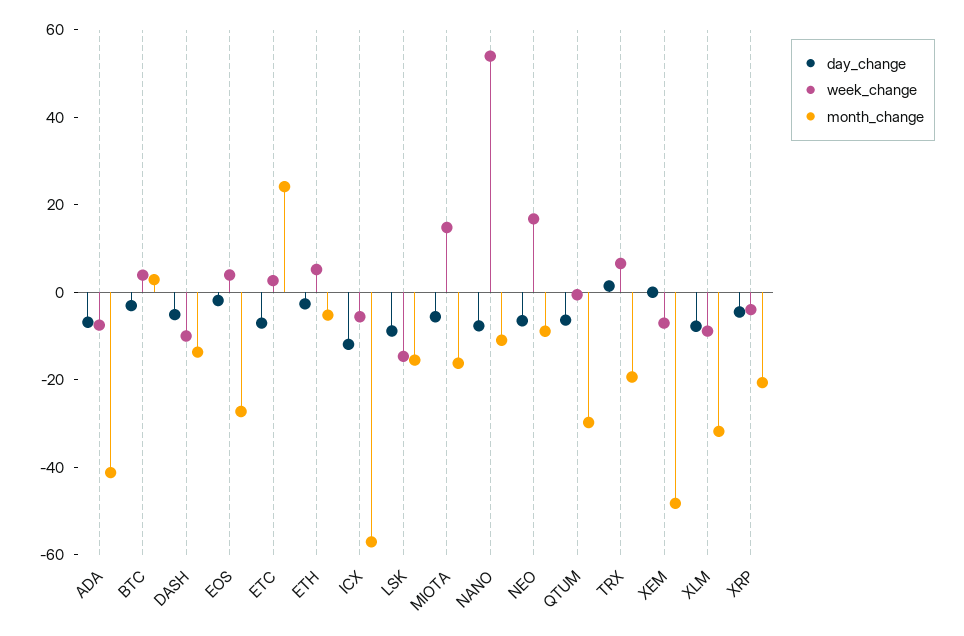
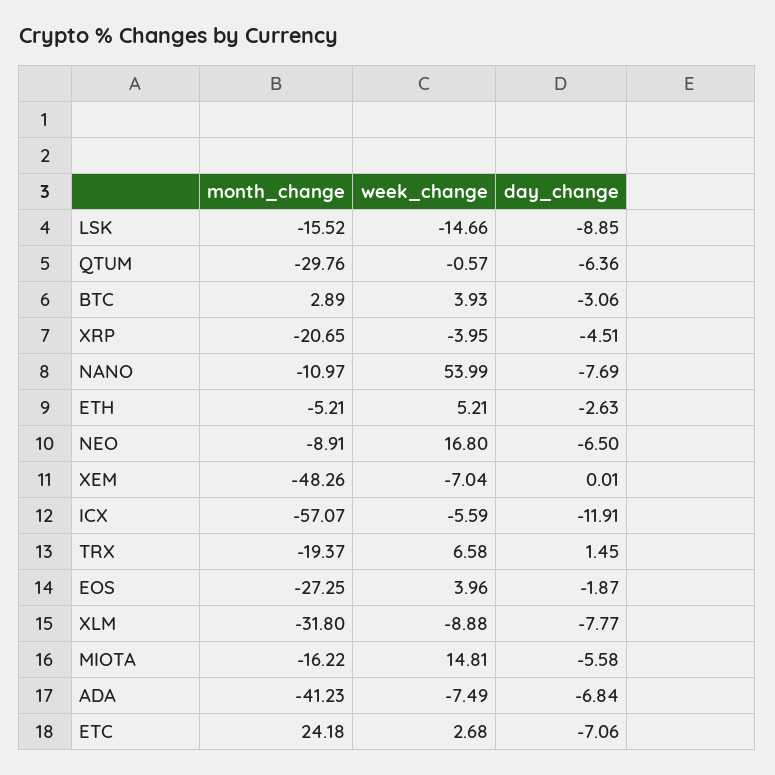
day_change, DASH: -5 -> none
week_change, DASH: -10 -> none
month_change, DASH: -15 -> none

